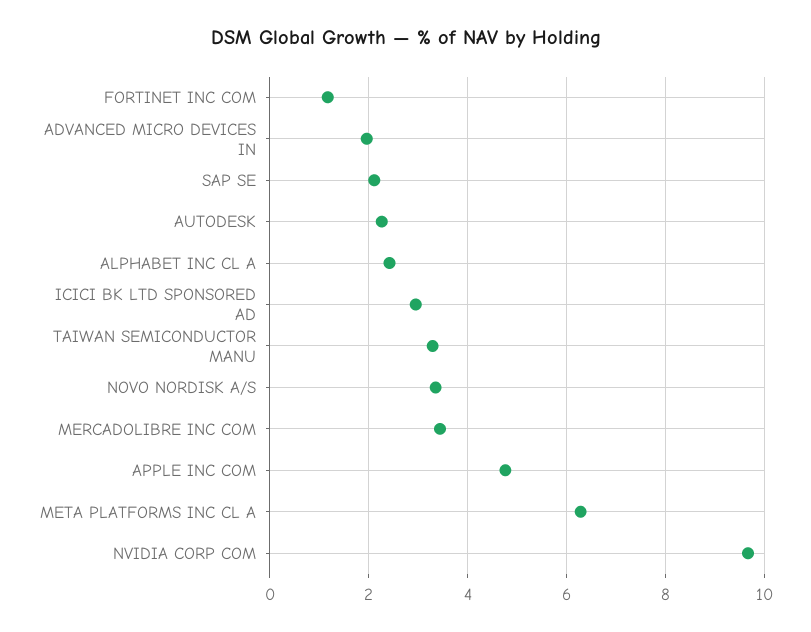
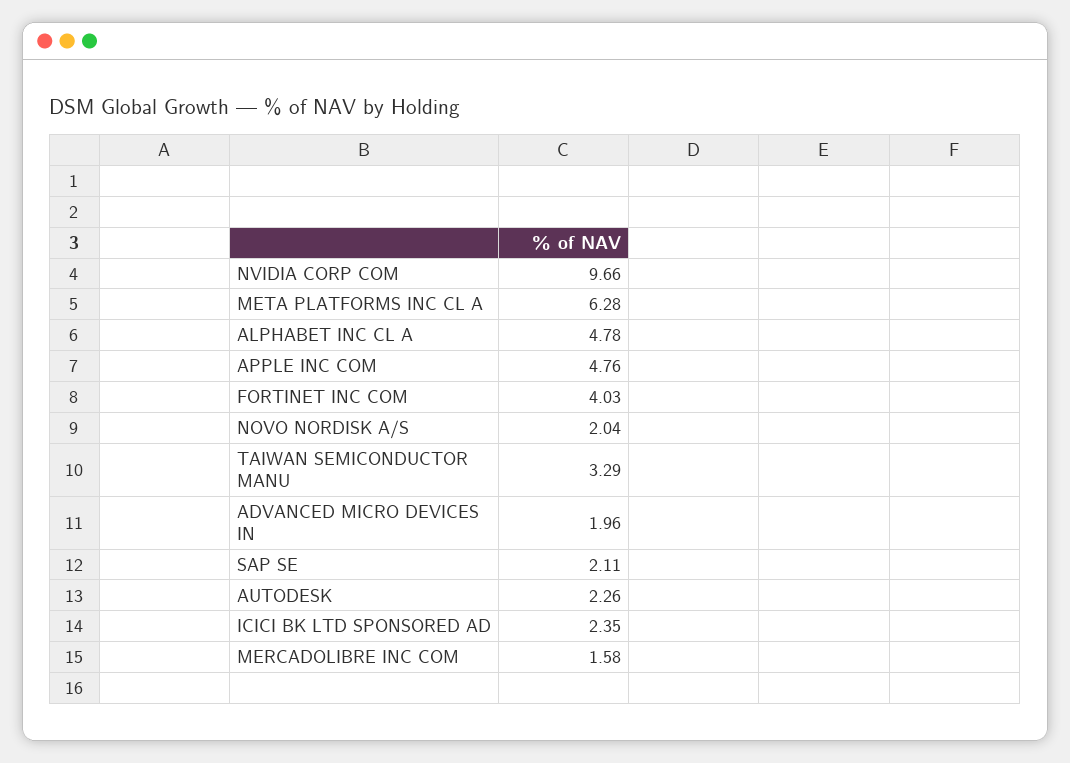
FORTINET INC COM: 1.2 -> 4.03
ALPHABET INC CL A: 2.4 -> 4.78
ICICI BK LTD SPONSORED AD: 3 -> 2.35
NOVO NORDISK A/S: 3.4 -> 2.04
MERCADOLIBRE INC COM: 3.4 -> 1.58

